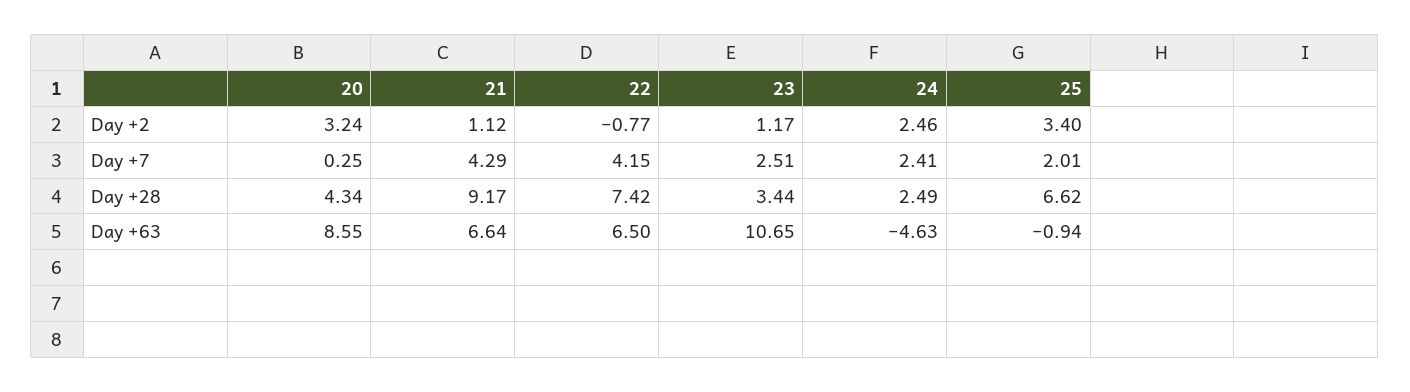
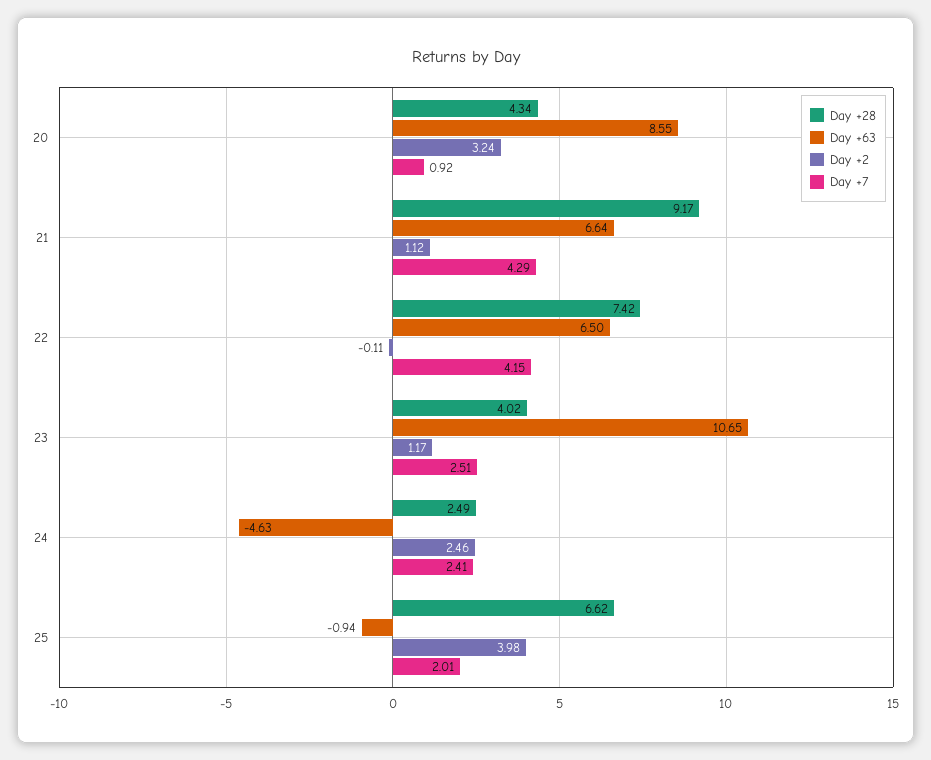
Day +2, 22: -0.77 -> -0.11
Day +2, 25: 3.4 -> 3.98
Day +7, 20: 0.25 -> 0.92
Day +28, 23: 3.44 -> 4.02

